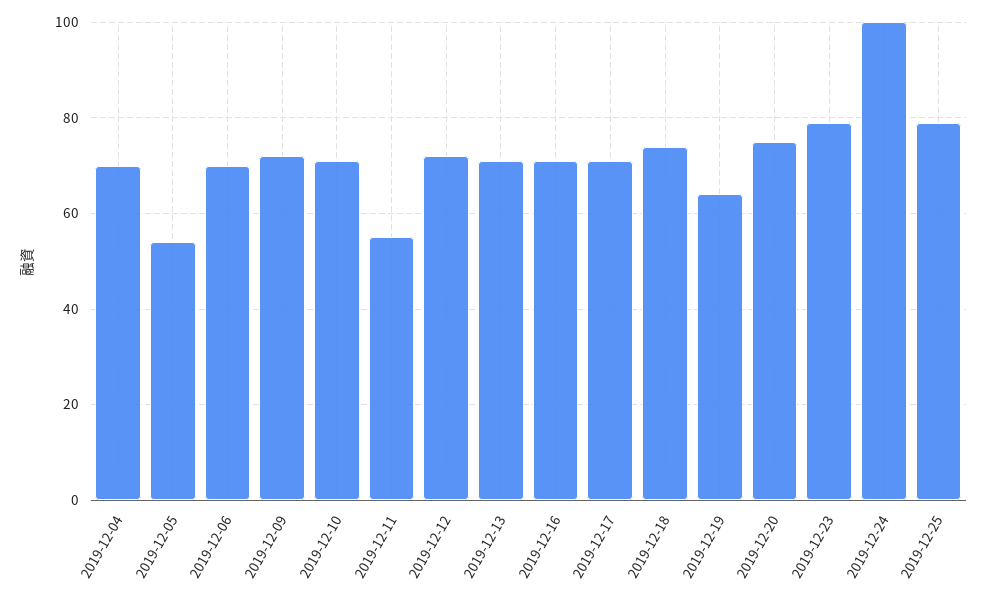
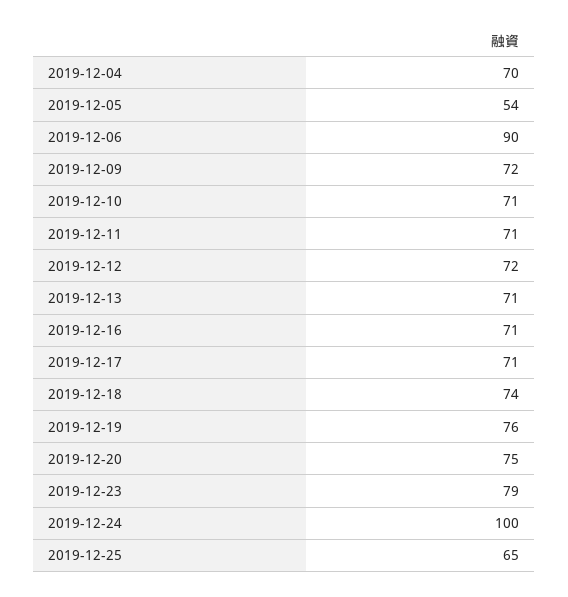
2019-12-06: 70 -> 90
2019-12-11: 55 -> 71
2019-12-19: 65 -> 76
2019-12-25: 80 -> 65

